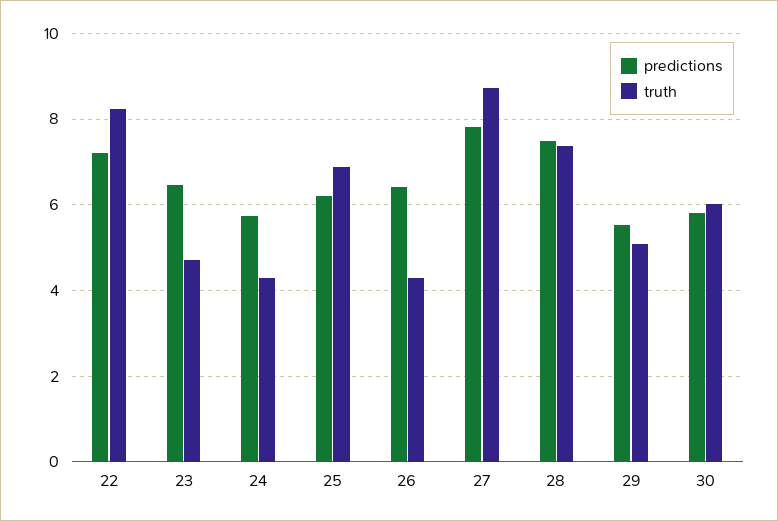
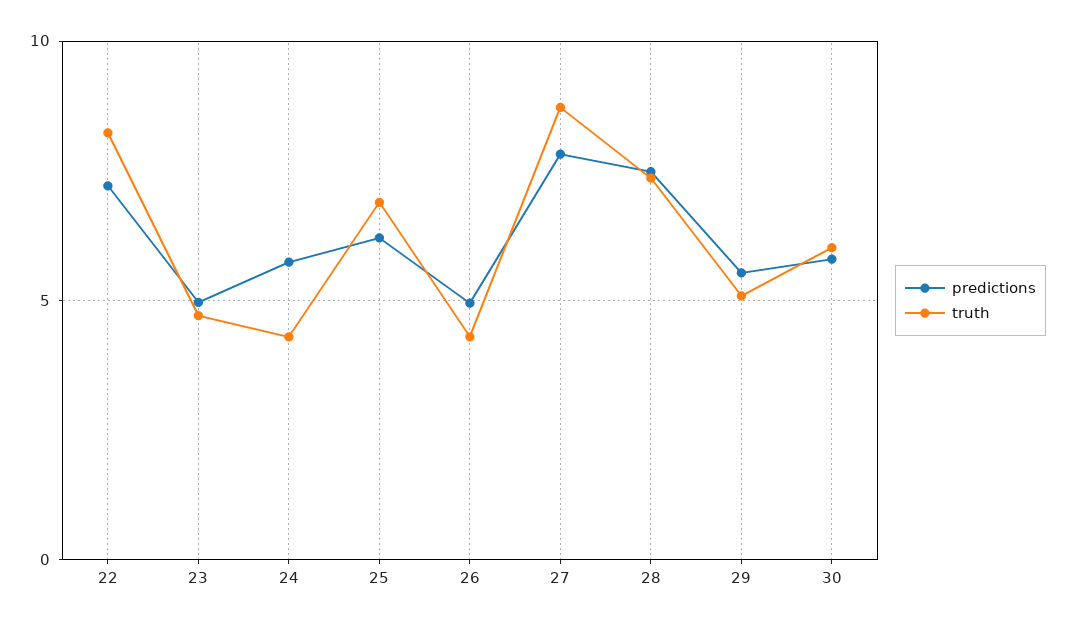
predictions, 23: 6.4 -> 5
predictions, 26: 6.4 -> 5

